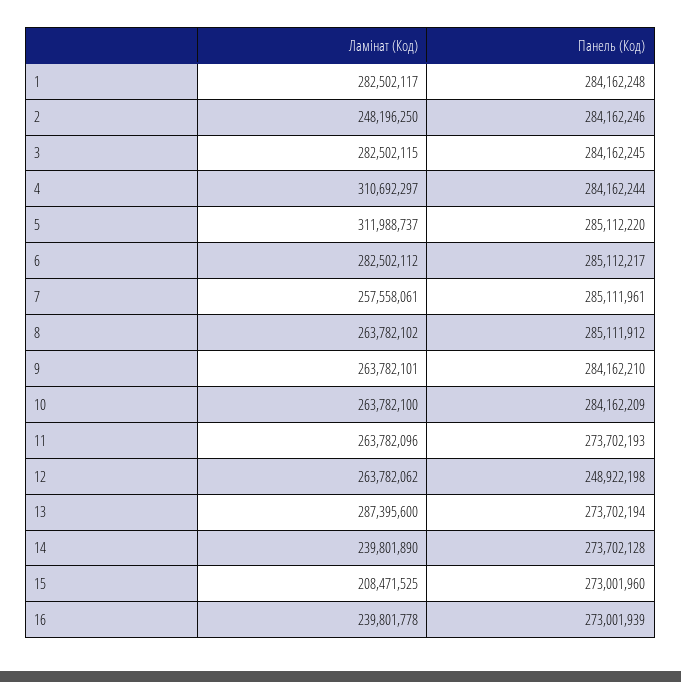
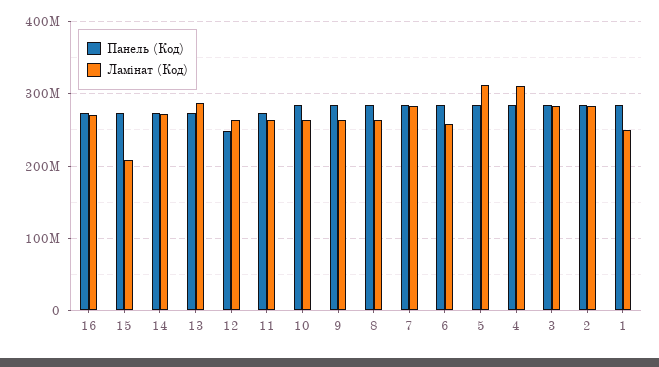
Ламінат (Код), 1: 282502117 -> 250000000
Ламінат (Код), 2: 248196250 -> 280000000
Ламінат (Код), 6: 282502112 -> 260000000
Ламінат (Код), 7: 257558061 -> 280000000
Ламінат (Код), 14: 239801890 -> 270000000
Ламінат (Код), 16: 239801778 -> 270000000

